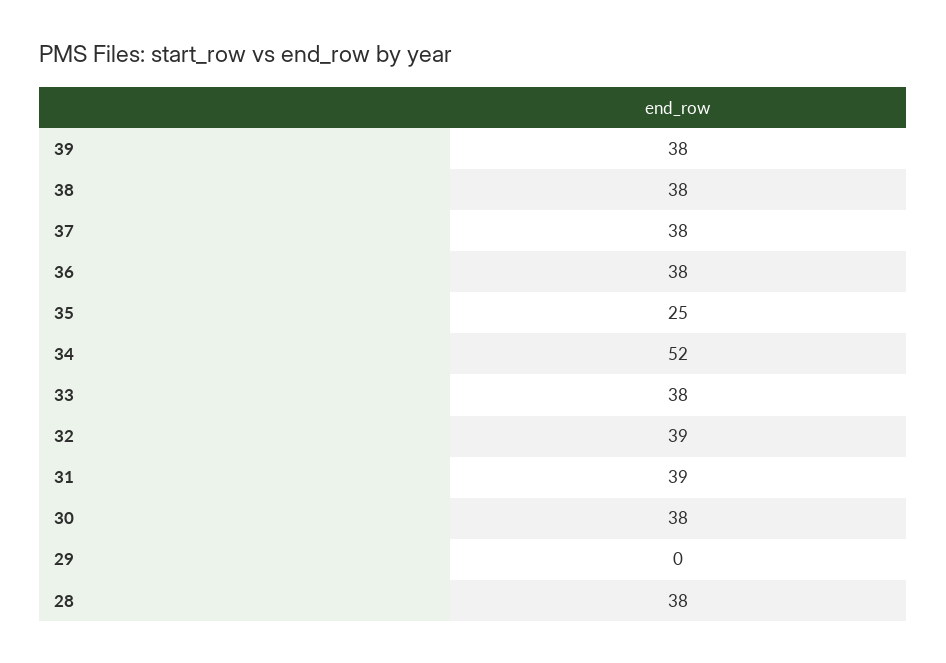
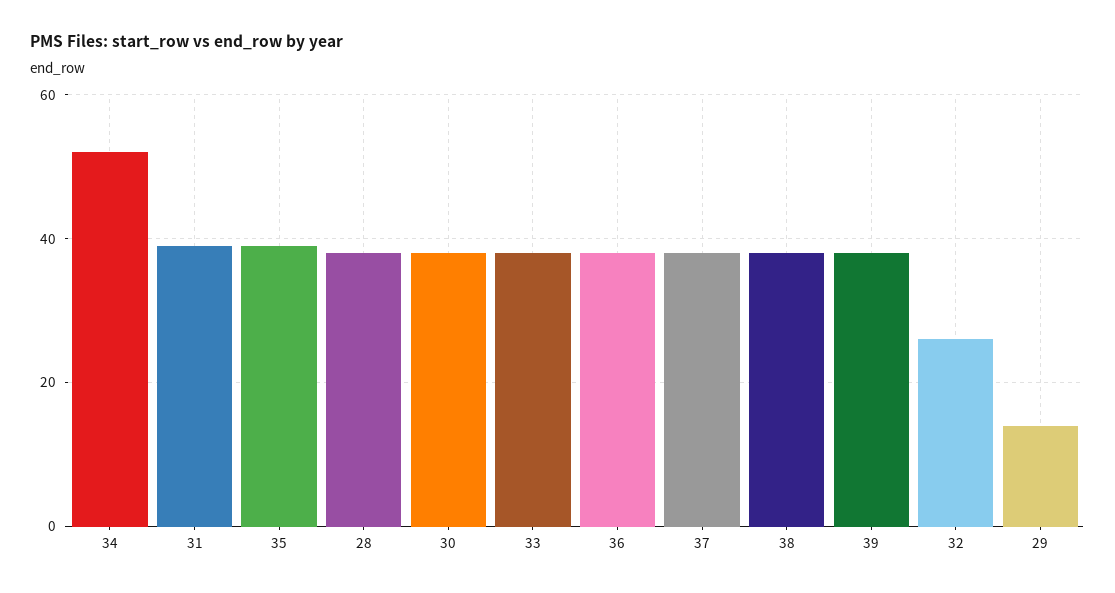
35: 25 -> 40
32: 39 -> 25
29: 0 -> 15

